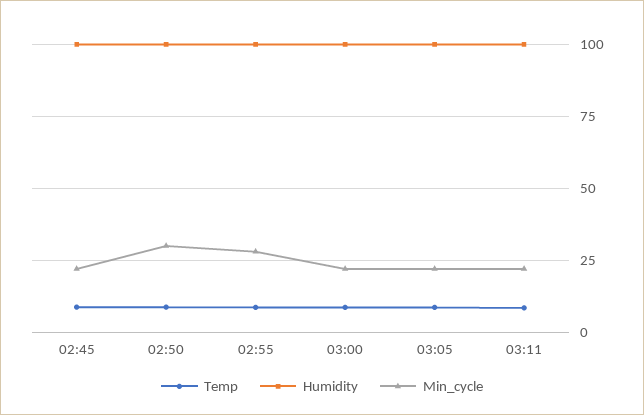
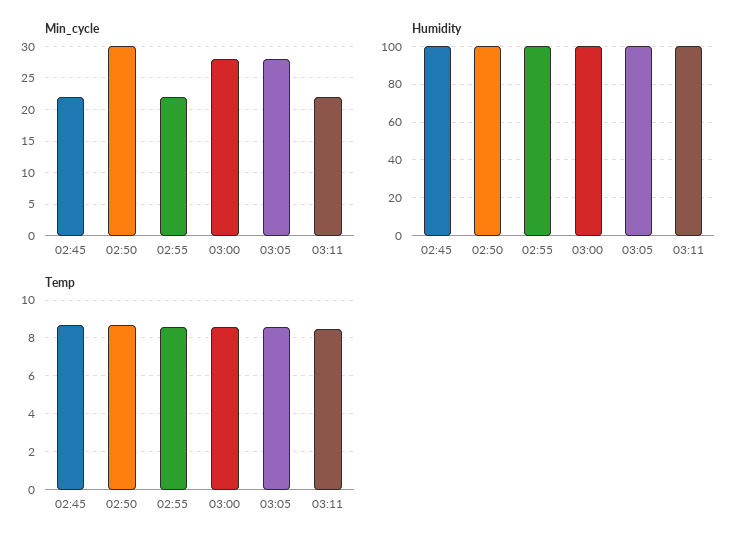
Min_cycle, 02:55: 27.5 -> 22
Min_cycle, 03:00: 22.5 -> 28
Min_cycle, 03:05: 22.5 -> 28

